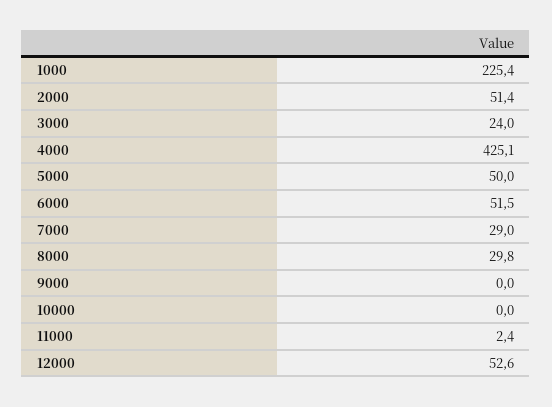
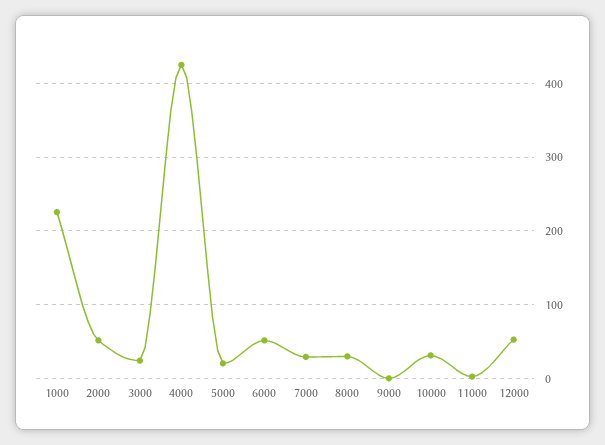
5000: 50 -> 20
10000: 0 -> 30

